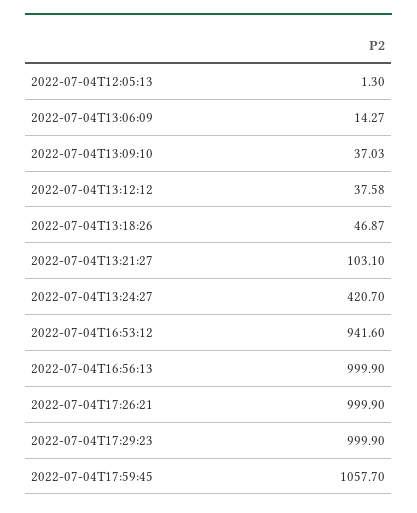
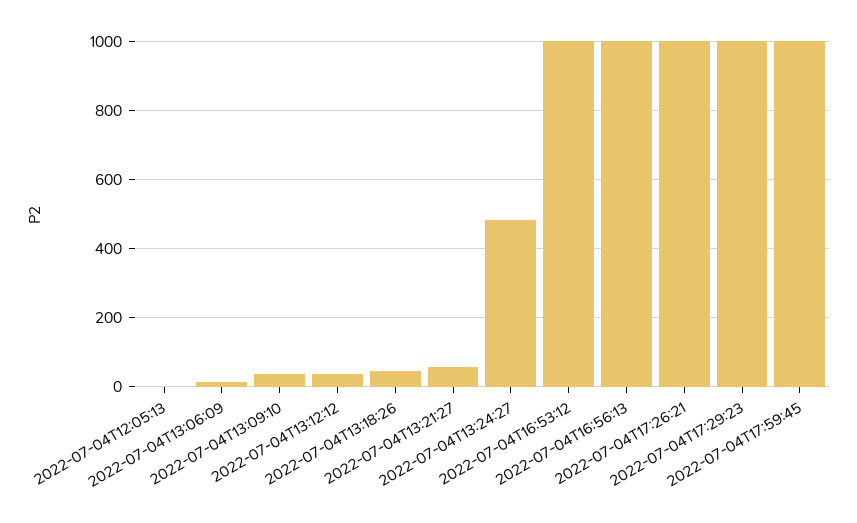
2022-07-04T13:21:27: 103.1 -> 60
2022-07-04T13:24:27: 420.7 -> 480
2022-07-04T16:53:12: 941.6 -> 1000
2022-07-04T17:59:45: 1057.7 -> 1000

